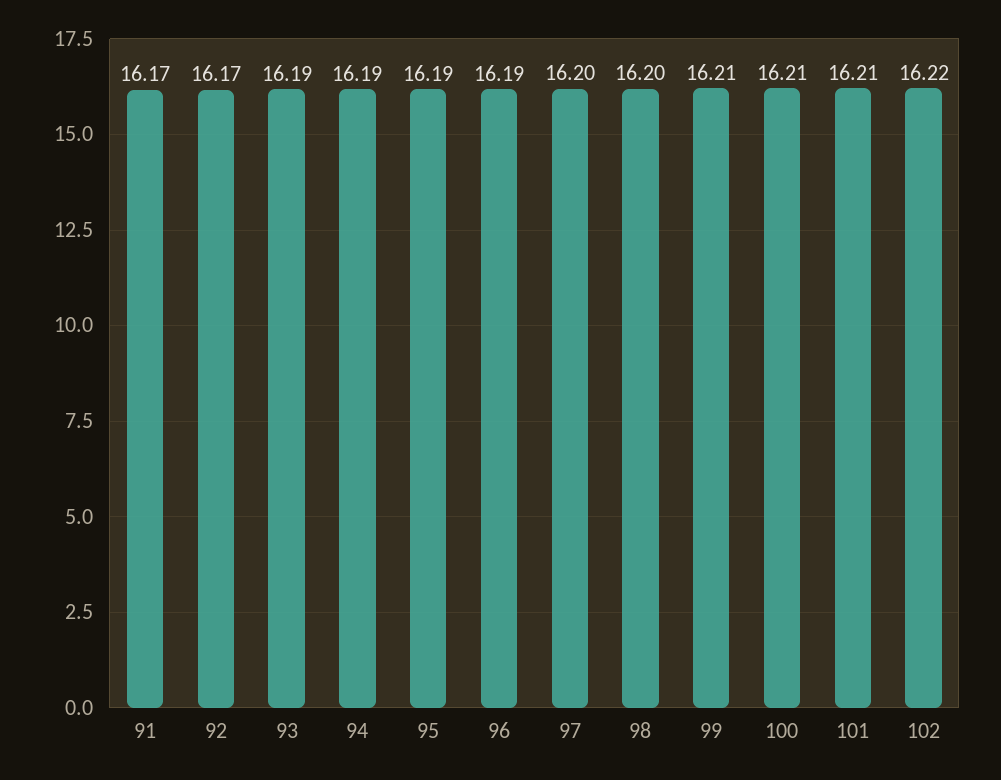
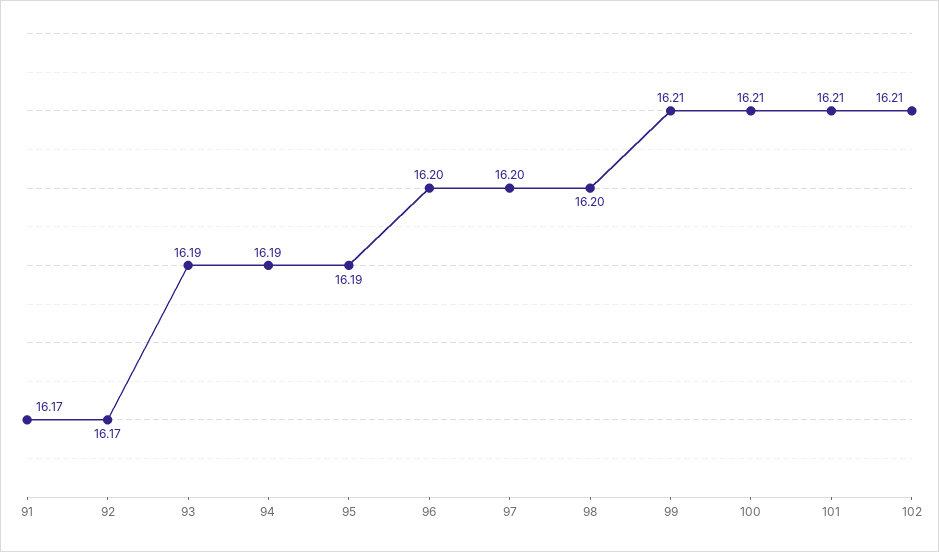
96: 16.19 -> 16.2
102: 16.22 -> 16.21

